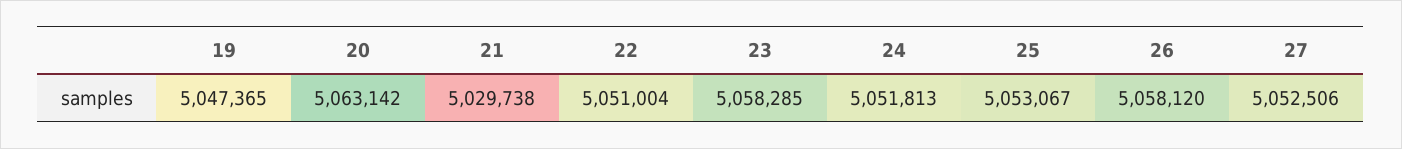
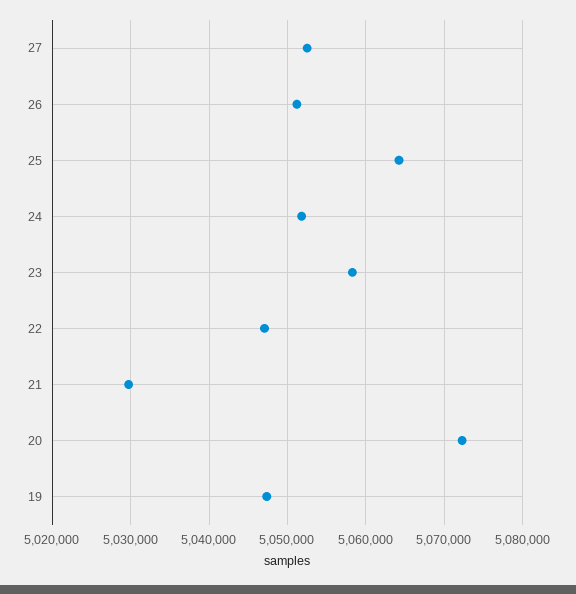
20: 5063142 -> 5072000
22: 5051004 -> 5047000
25: 5053067 -> 5064000
26: 5058120 -> 5051000

